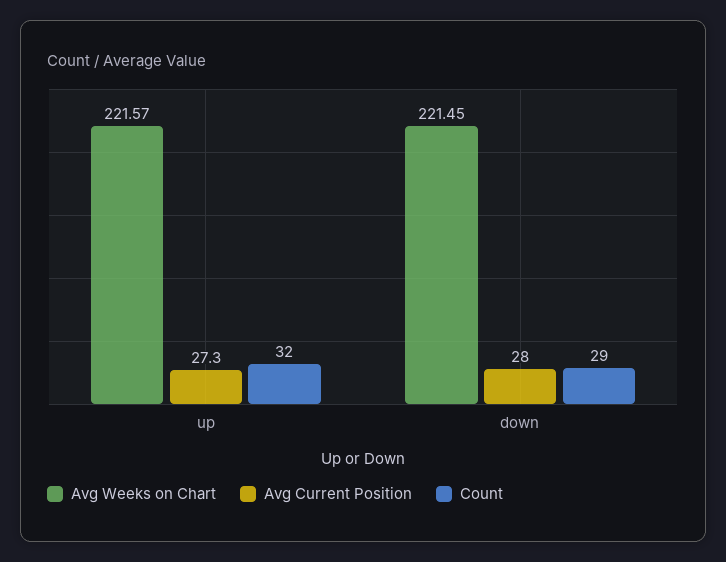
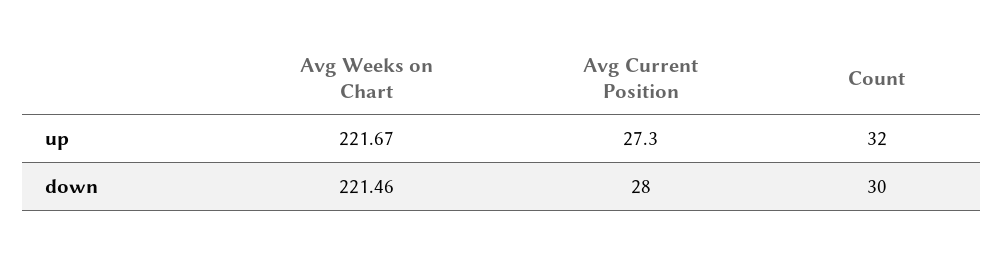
Avg Weeks on Chart, up: 221.57 -> 221.67
Avg Weeks on Chart, down: 221.45 -> 221.46
Count, down: 29 -> 30

